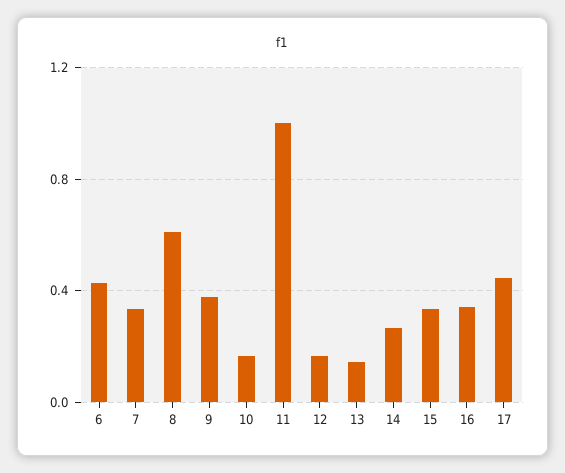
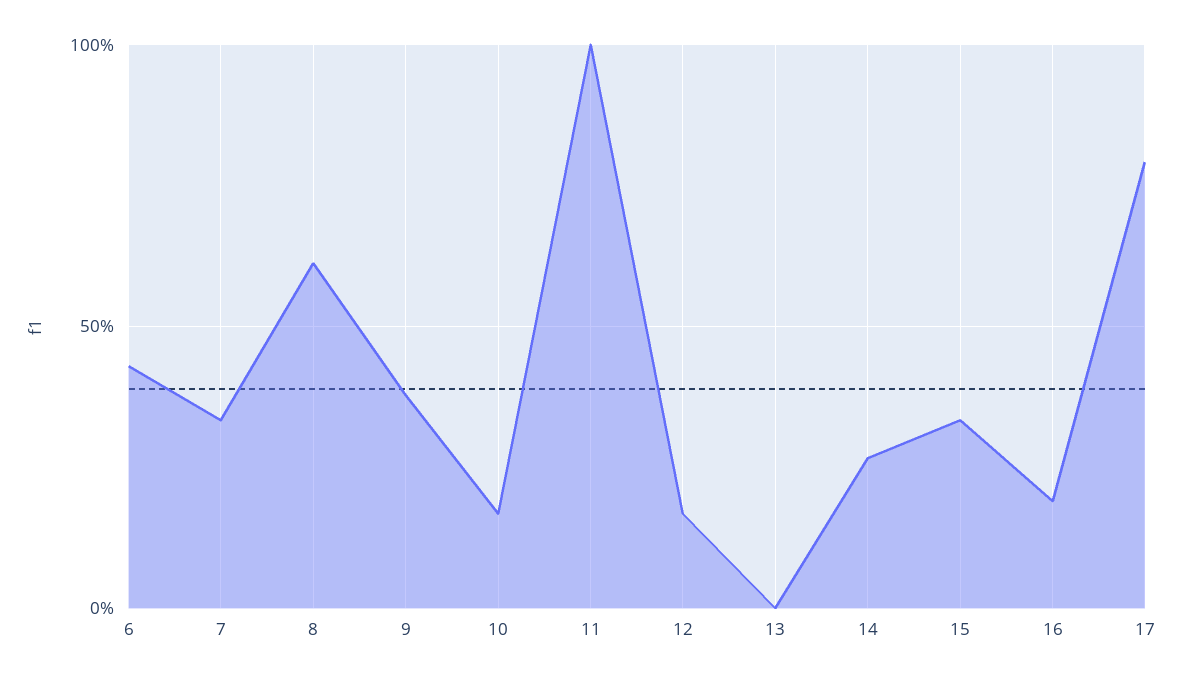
13: 0.15 -> 0
16: 0.35 -> 0.2
17: 0.45 -> 0.8

